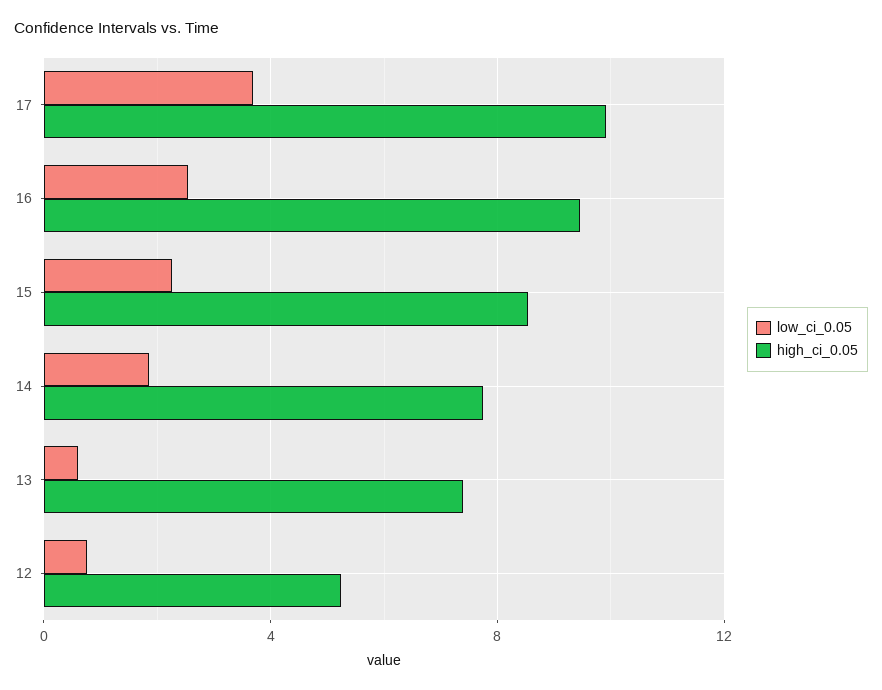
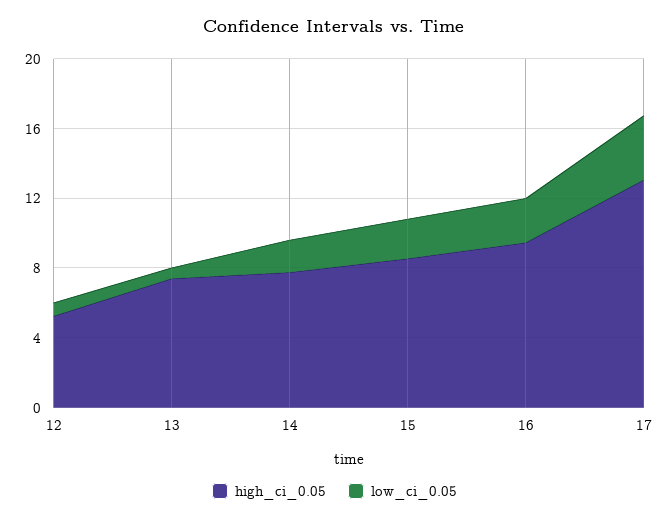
high_ci_0.05, 17: 10 -> 13

